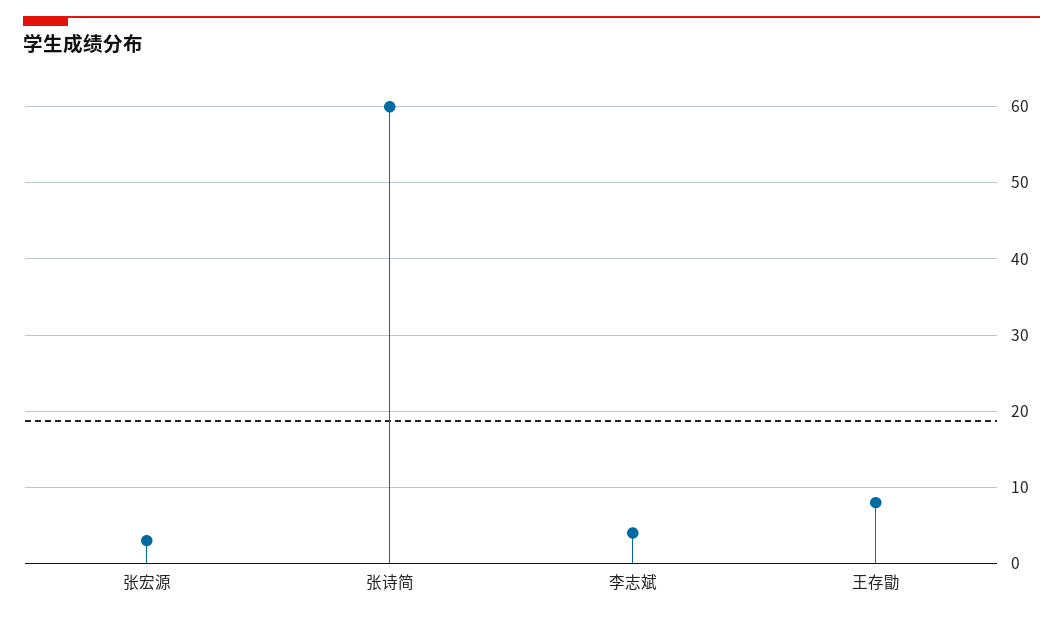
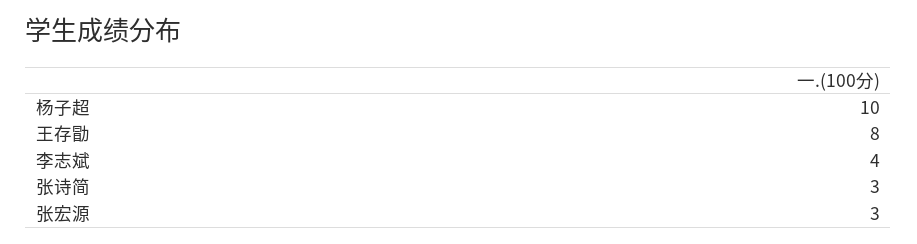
张诗简: 60 -> 3
杨子超: none -> 10

